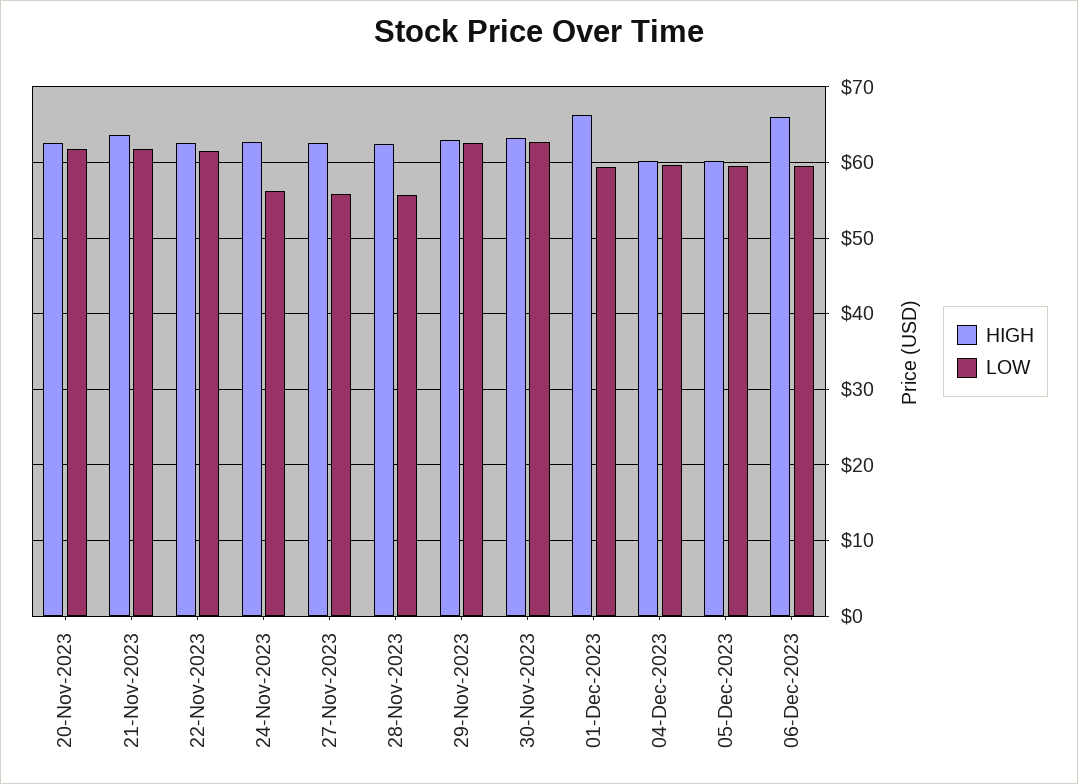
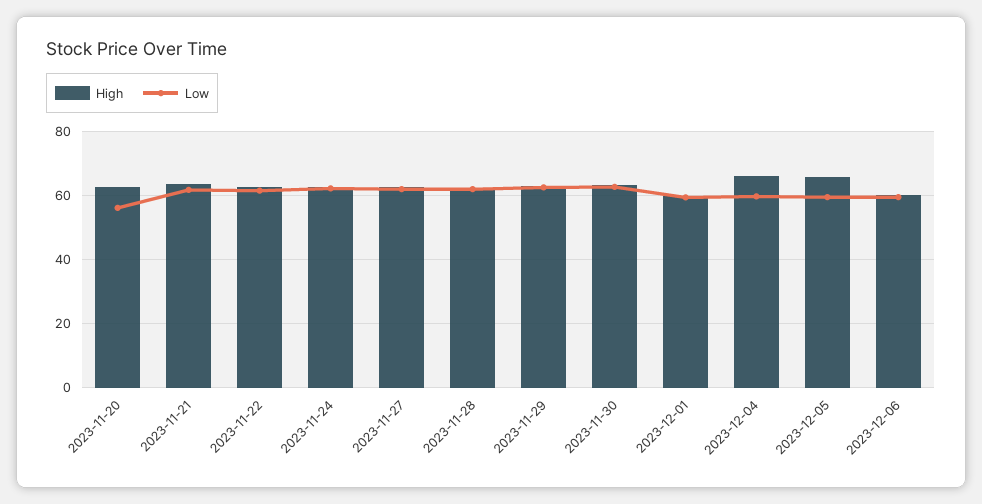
LOW, 20-Nov-2023: 62 -> 56
LOW, 24-Nov-2023: 56 -> 62
LOW, 27-Nov-2023: 56 -> 62
LOW, 28-Nov-2023: 56 -> 62
HIGH, 01-Dec-2023: 66 -> 60
HIGH, 04-Dec-2023: 60 -> 66
HIGH, 05-Dec-2023: 60 -> 66
HIGH, 06-Dec-2023: 66 -> 60

